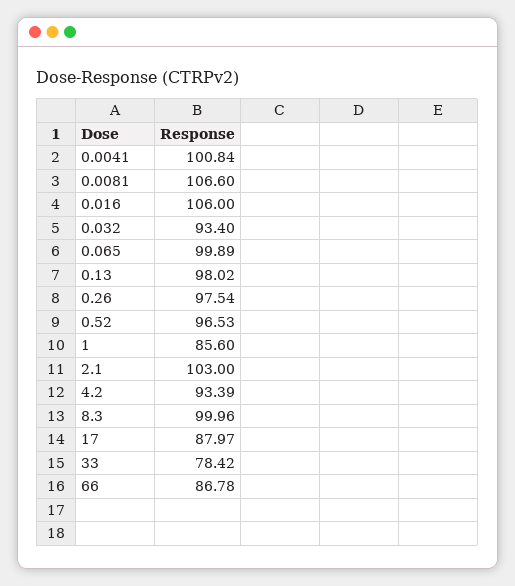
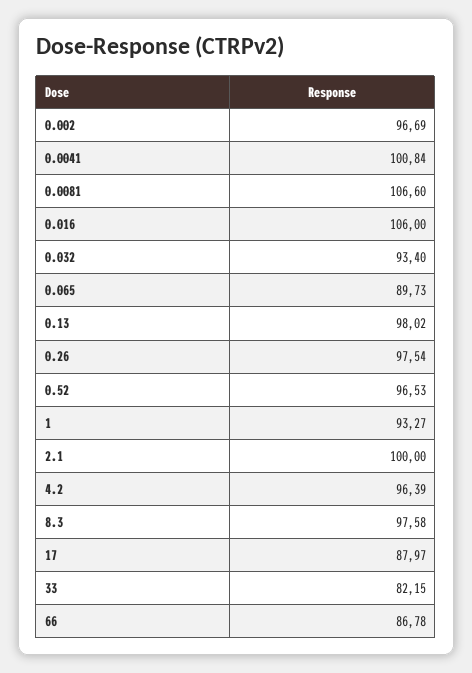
0.065: 99.89 -> 89.73
1: 85.6 -> 93.27
2.1: 103 -> 100
4.2: 93.39 -> 96.39
8.3: 99.96 -> 97.58
33: 78.42 -> 82.15
0.002: none -> 96.69

